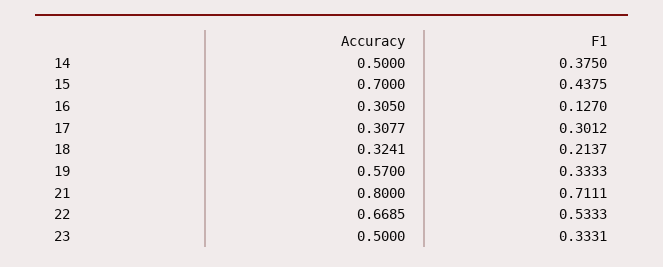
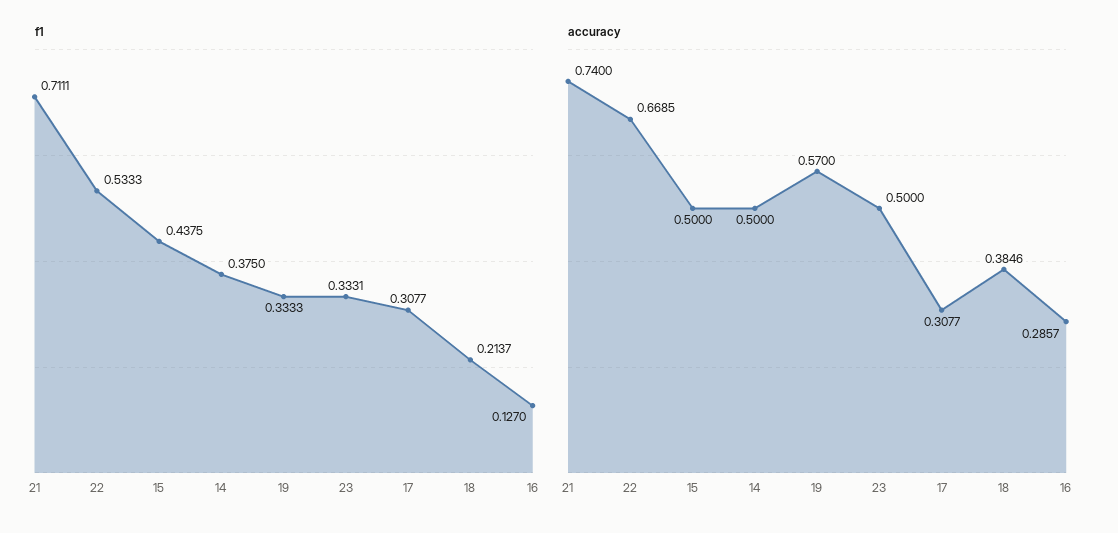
Accuracy, 15: 0.7 -> 0.5
Accuracy, 16: 0.305 -> 0.2857
F1, 17: 0.3012 -> 0.3077
Accuracy, 18: 0.3241 -> 0.3846
Accuracy, 21: 0.8 -> 0.74

